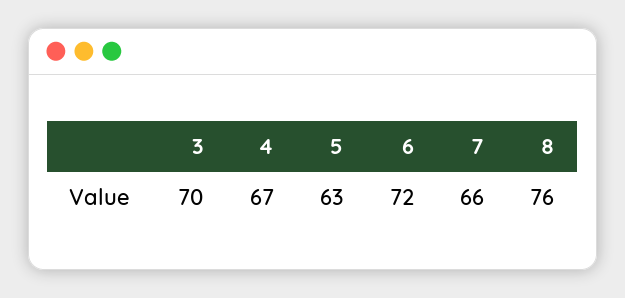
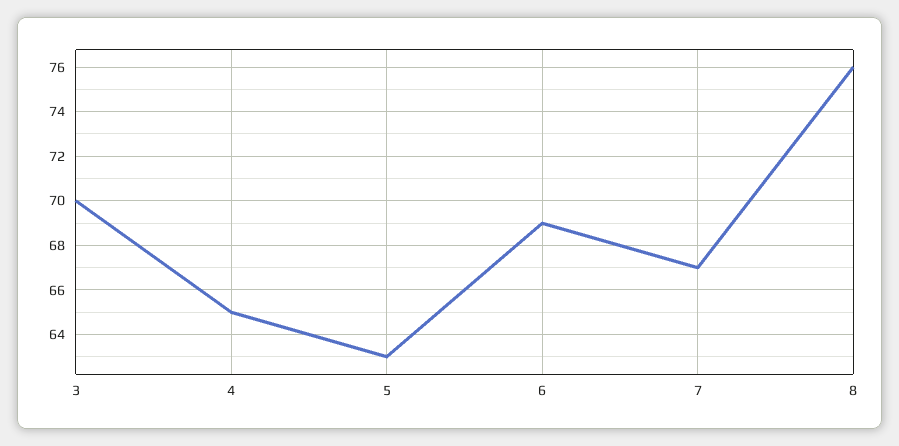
4: 67 -> 65
6: 72 -> 69
7: 66 -> 67

